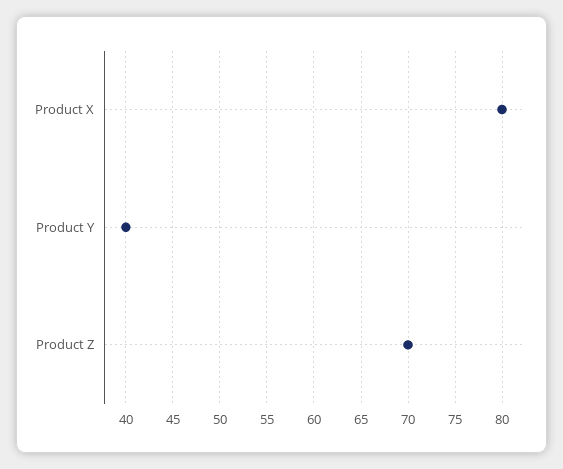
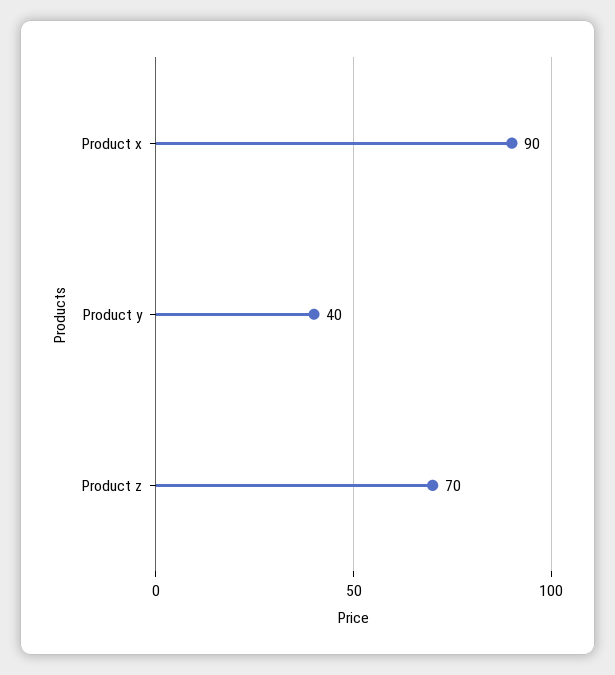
Product X: 80 -> 90

